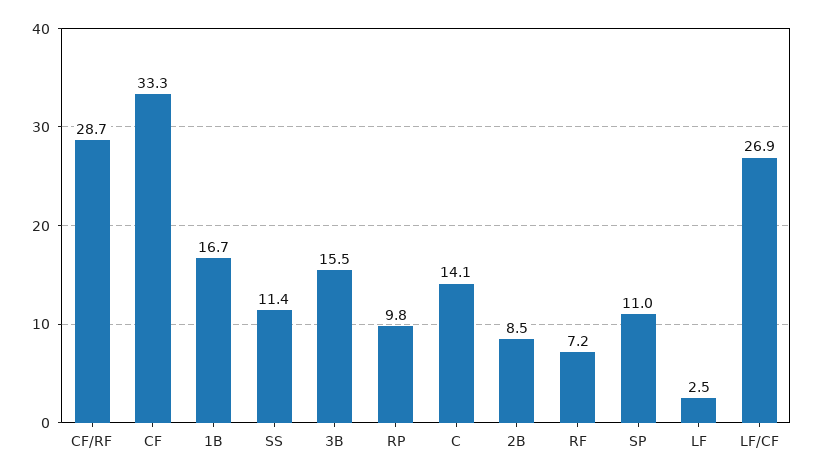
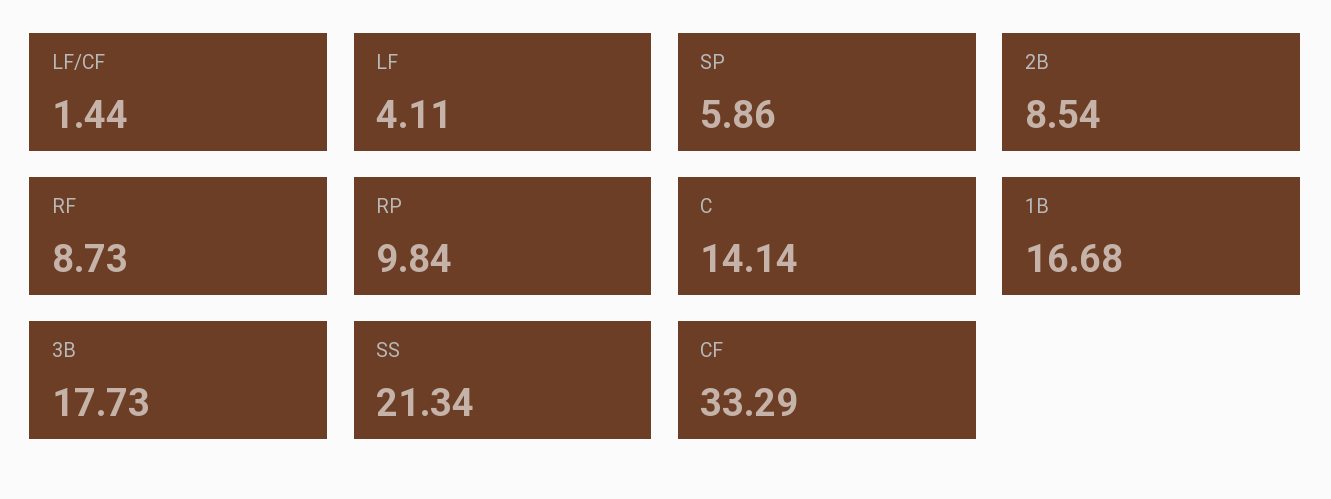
CF/RF: 28.7 -> none
SS: 11.4 -> 21.34
3B: 15.5 -> 17.73
RF: 7.2 -> 8.73
SP: 11 -> 5.86
LF: 2.5 -> 4.11
LF/CF: 26.9 -> 1.44

